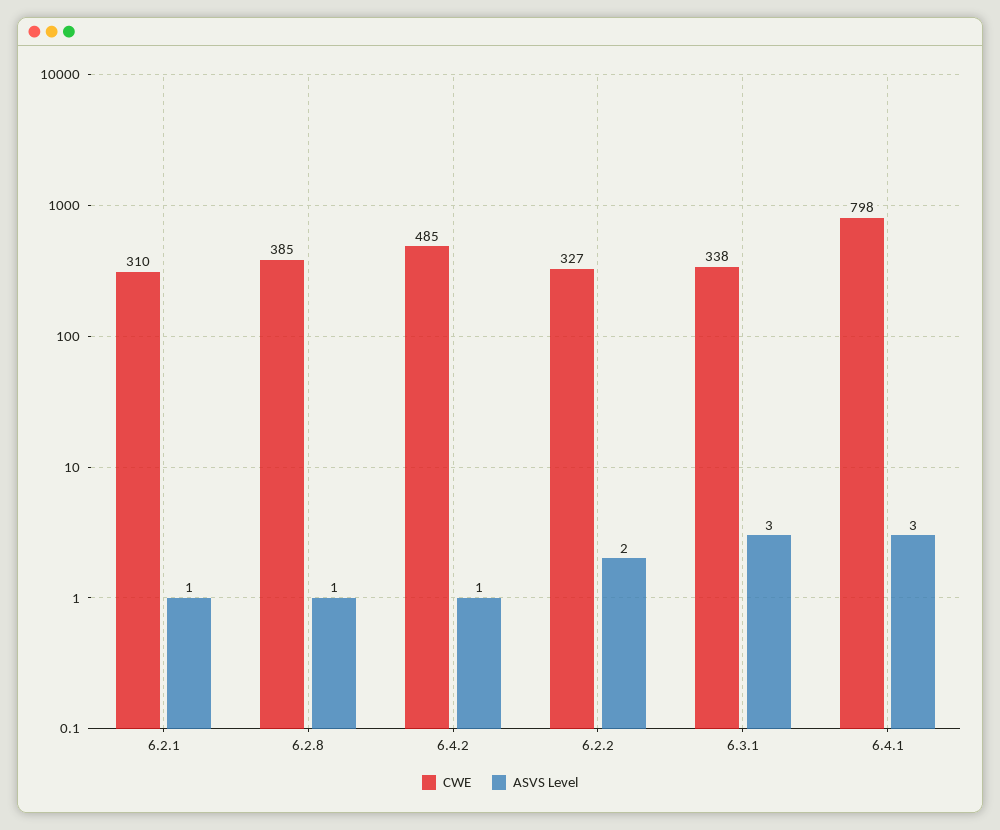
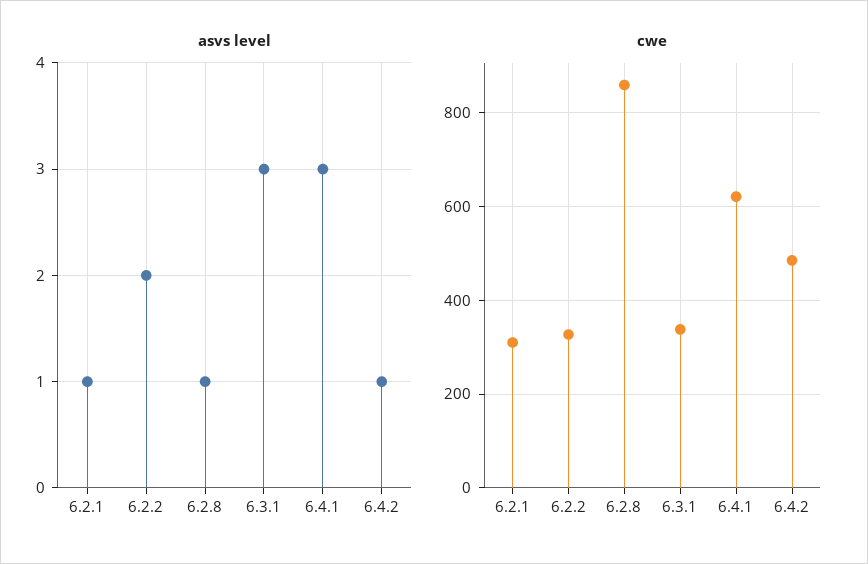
CWE, 6.2.8: 385 -> 860
CWE, 6.4.1: 798 -> 620

